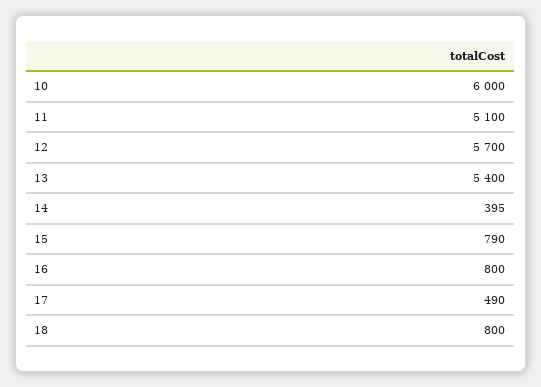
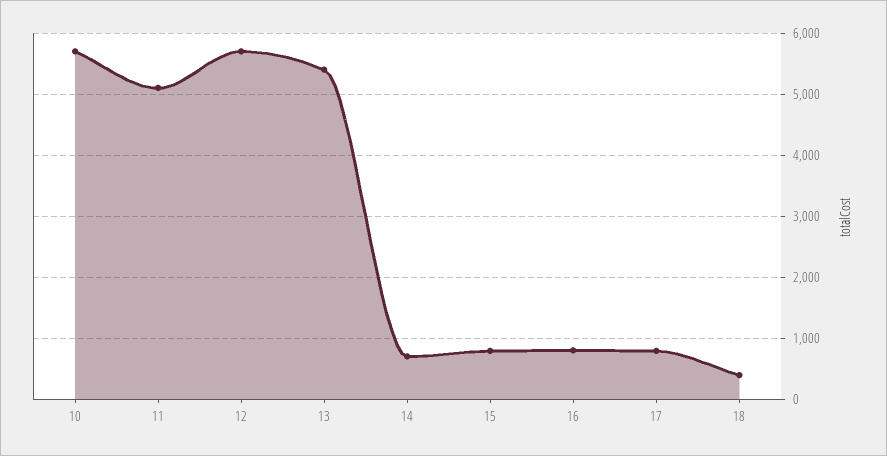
10: 6000 -> 5700
14: 395 -> 700
17: 490 -> 800
18: 800 -> 400

